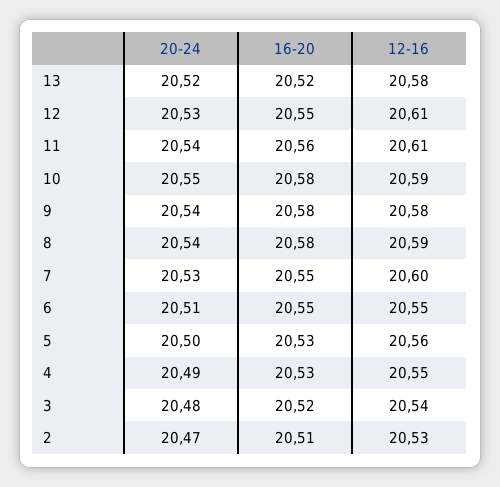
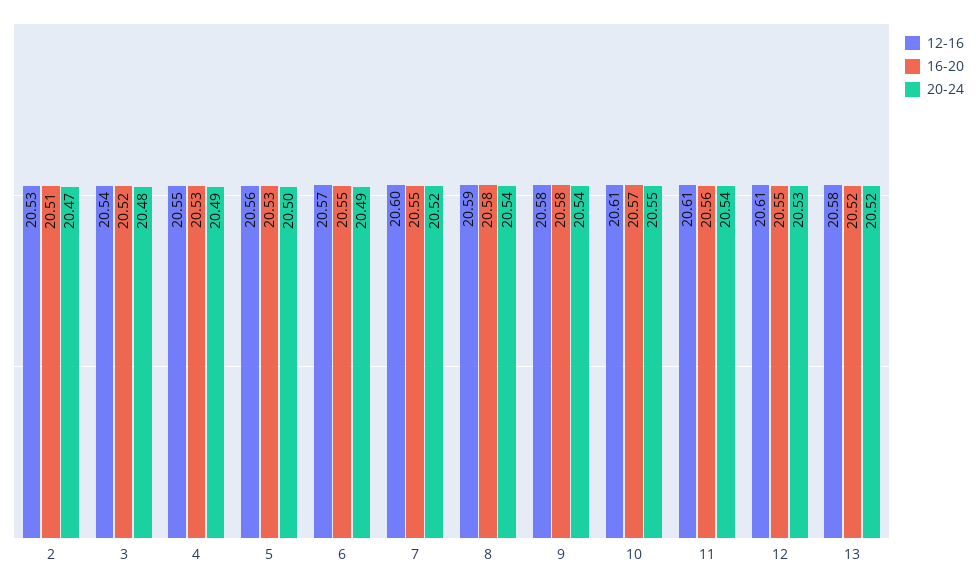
16-20, 10: 20.58 -> 20.57
12-16, 10: 20.59 -> 20.61
20-24, 7: 20.53 -> 20.52
20-24, 6: 20.51 -> 20.49
12-16, 6: 20.55 -> 20.57

